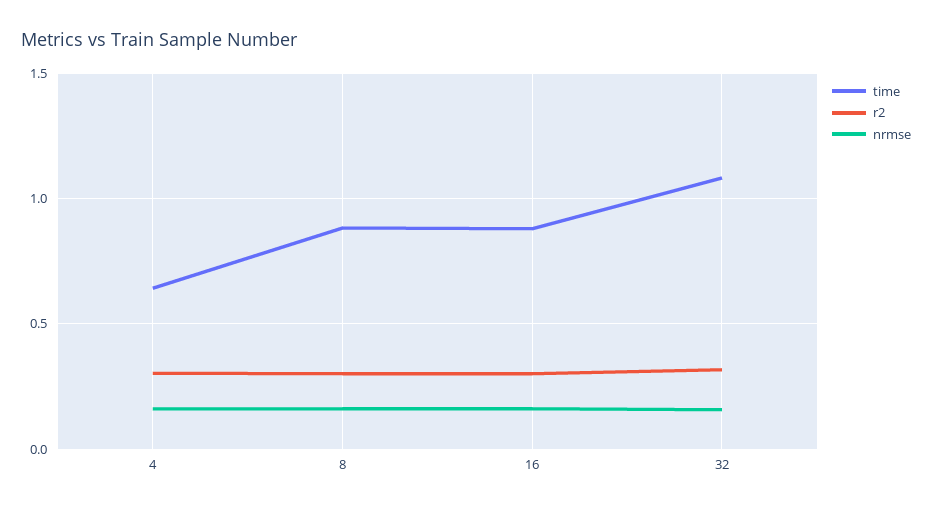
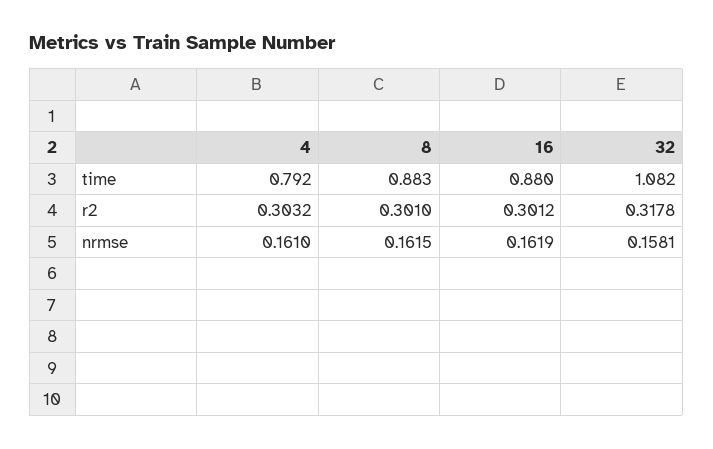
time, 4: 0.65 -> 0.792

